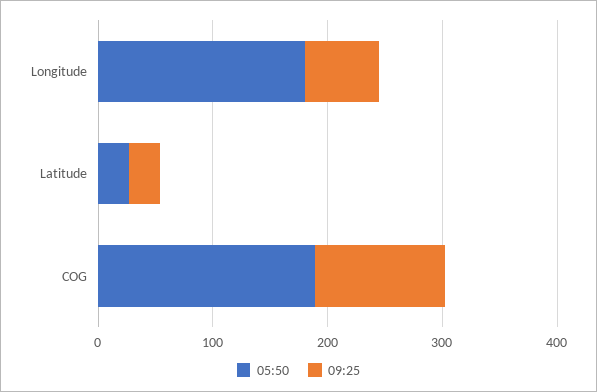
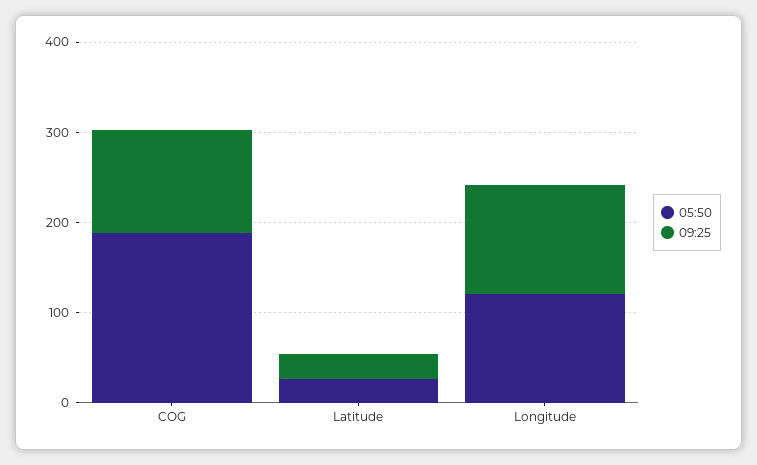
05:50, Longitude: 180 -> 120
09:25, Longitude: 60 -> 120

